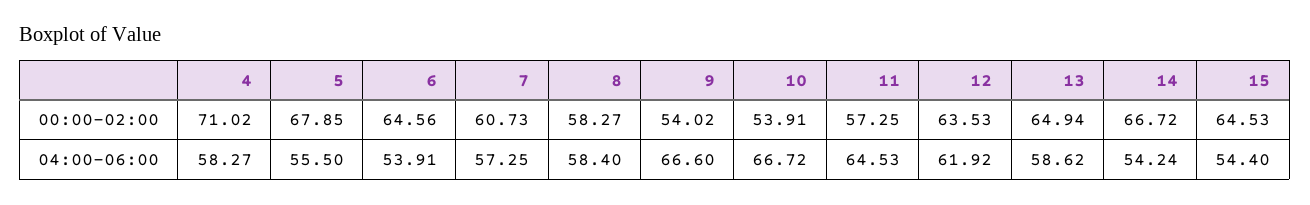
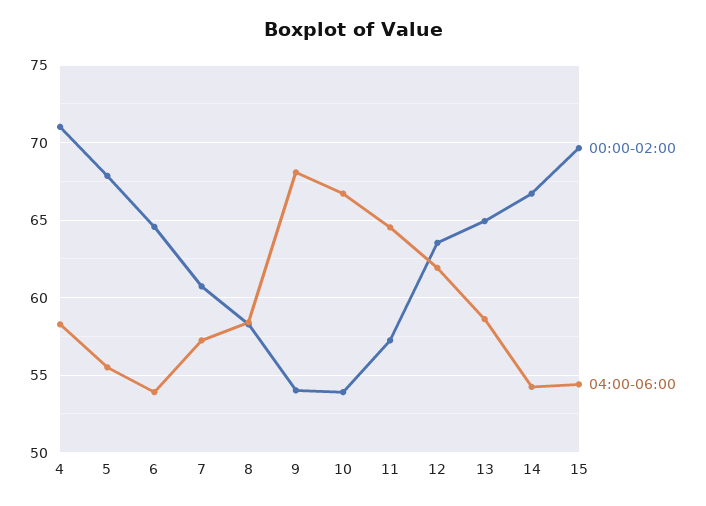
00:00-02:00, 15: 64.53 -> 69.5
04:00-06:00, 9: 66.6 -> 68

